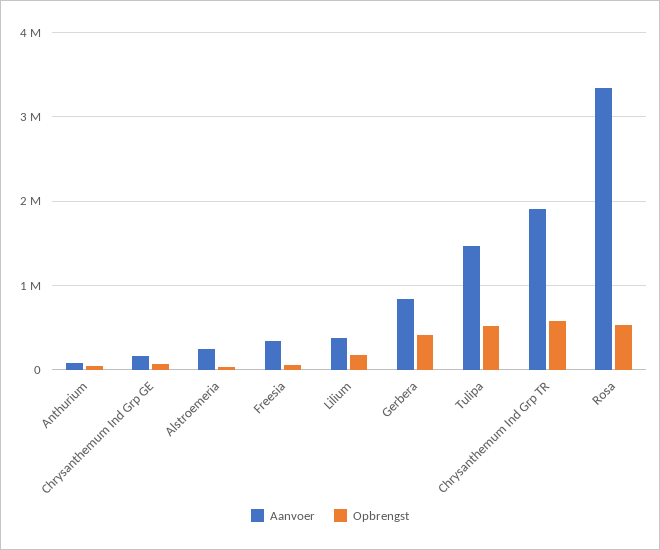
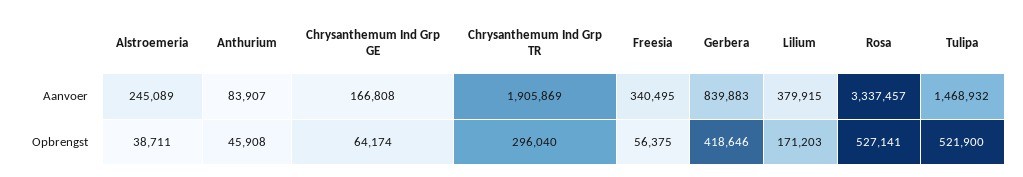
Opbrengst, Chrysanthemum Ind Grp TR: 600000 -> 296040

